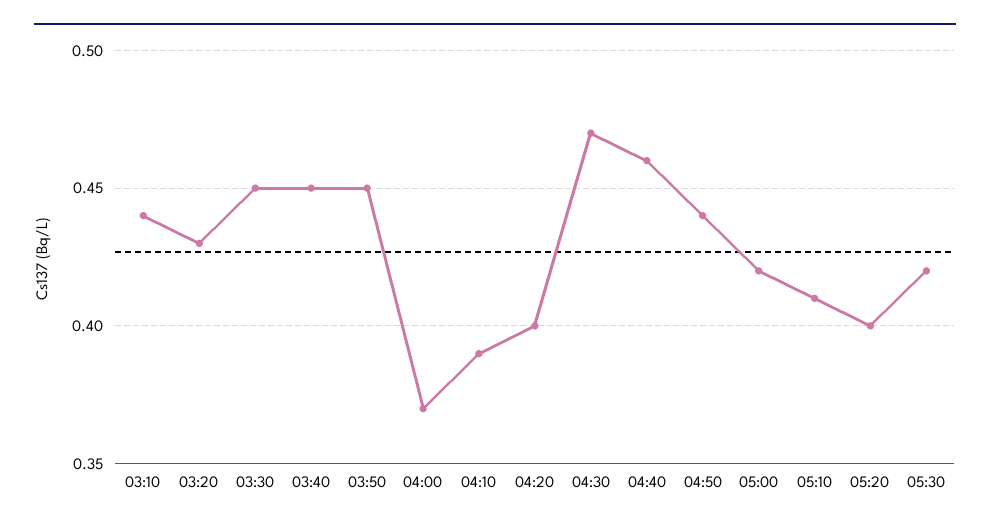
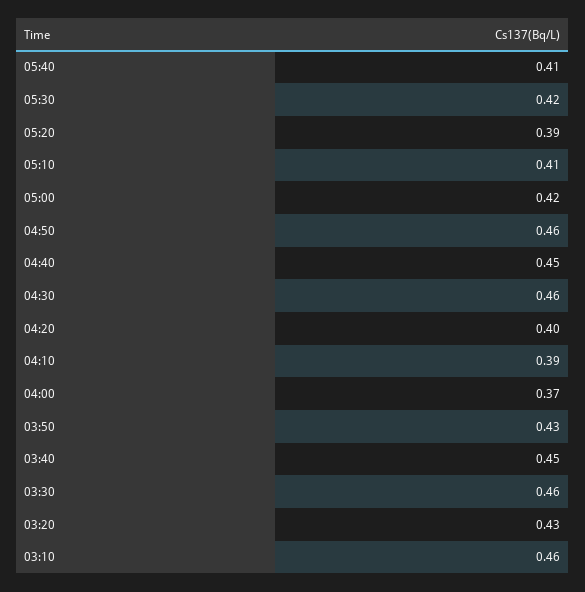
03:10: 0.44 -> 0.46
03:30: 0.45 -> 0.46
03:50: 0.45 -> 0.43
04:30: 0.47 -> 0.46
04:40: 0.46 -> 0.45
04:50: 0.44 -> 0.46
05:20: 0.4 -> 0.39
05:40: none -> 0.41

